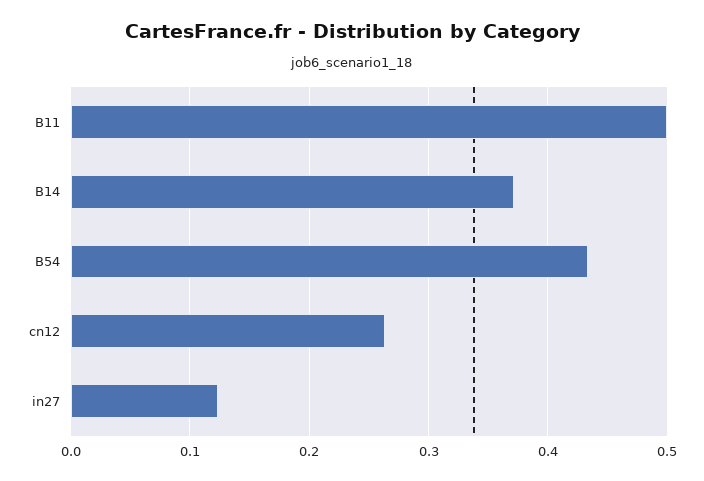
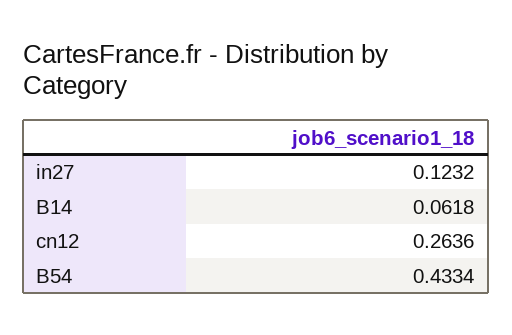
B11: 0.5 -> none
B14: 0.37 -> 0.0618

